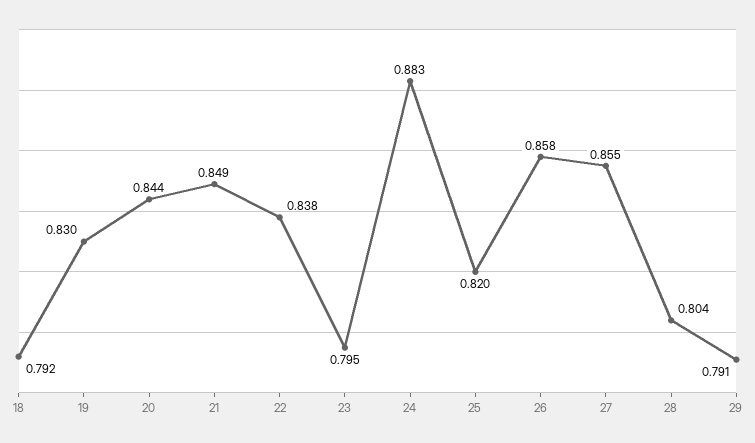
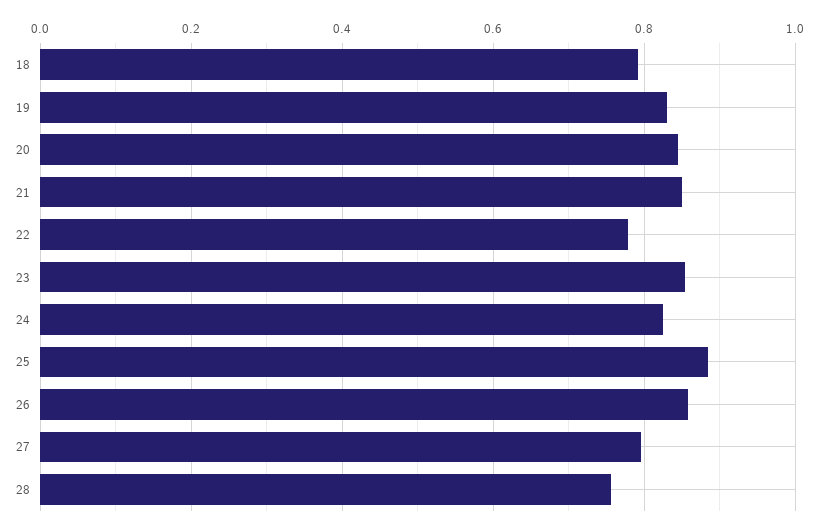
22: 0.838 -> 0.78
23: 0.795 -> 0.86
24: 0.883 -> 0.82
25: 0.82 -> 0.88
27: 0.855 -> 0.8
28: 0.804 -> 0.76
29: 0.791 -> none

